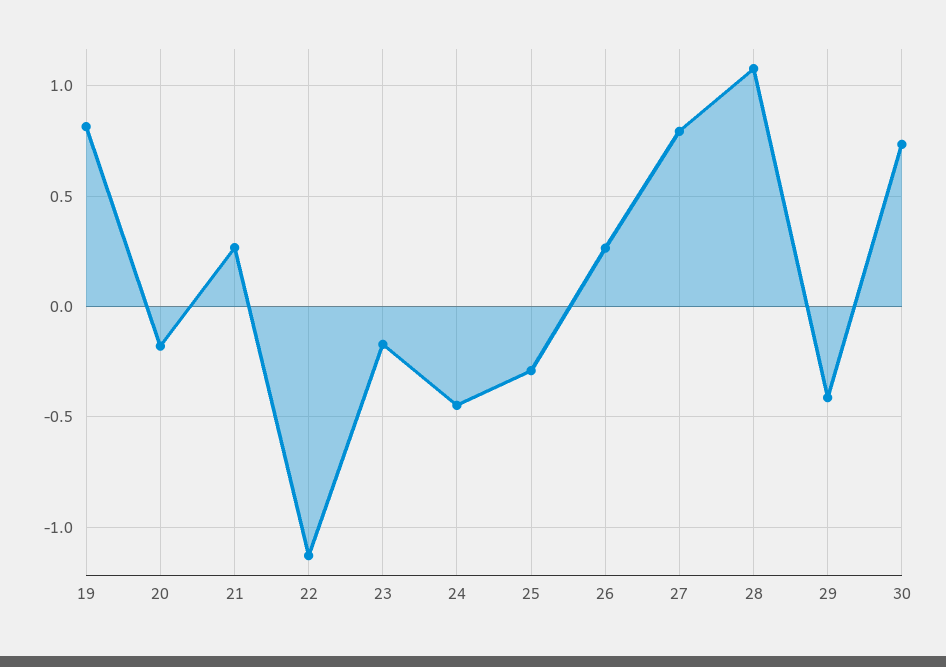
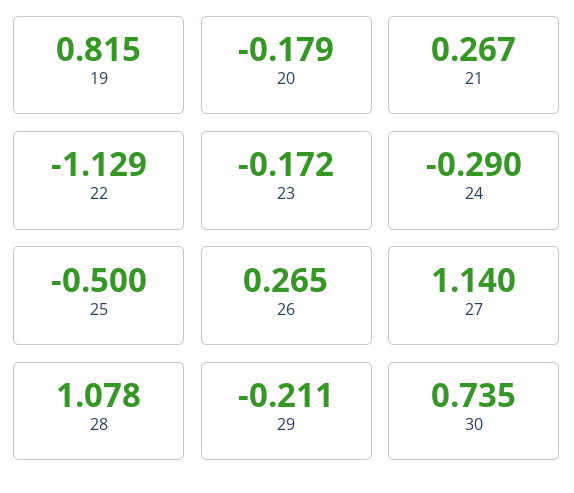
24: -0.45 -> -0.29
25: -0.3 -> -0.5
27: 0.8 -> 1.14
29: -0.4 -> -0.211

